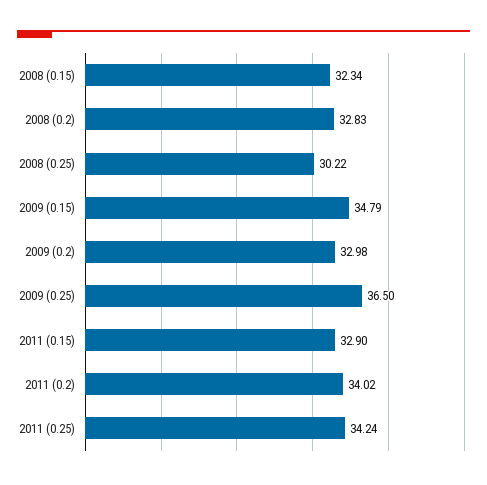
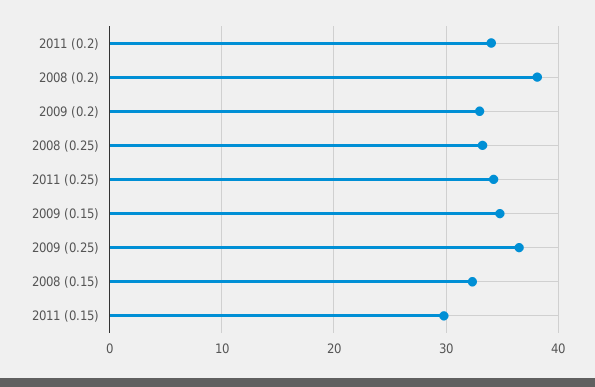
2008 (0.2): 32.83 -> 38
2008 (0.25): 30.22 -> 33
2011 (0.15): 32.9 -> 30

